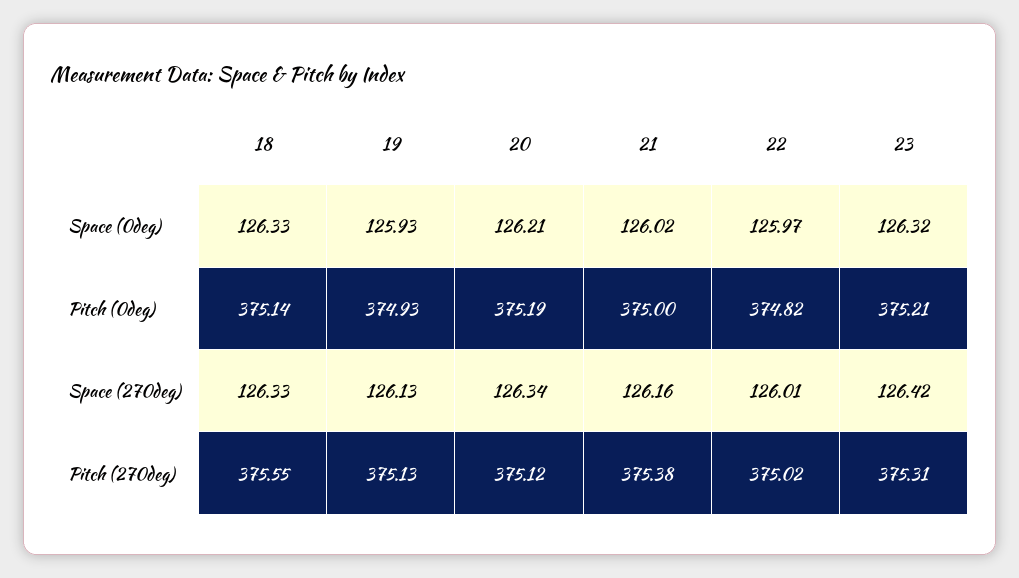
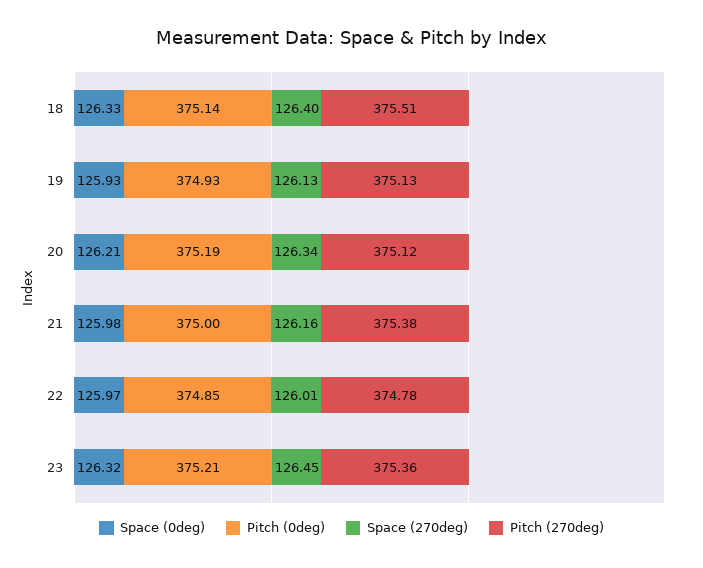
Space (0deg), 21: 126.02 -> 125.98
Pitch (0deg), 22: 374.82 -> 374.85
Space (270deg), 18: 126.33 -> 126.4
Space (270deg), 23: 126.42 -> 126.45
Pitch (270deg), 18: 375.55 -> 375.51
Pitch (270deg), 22: 375.02 -> 374.78
Pitch (270deg), 23: 375.31 -> 375.36

